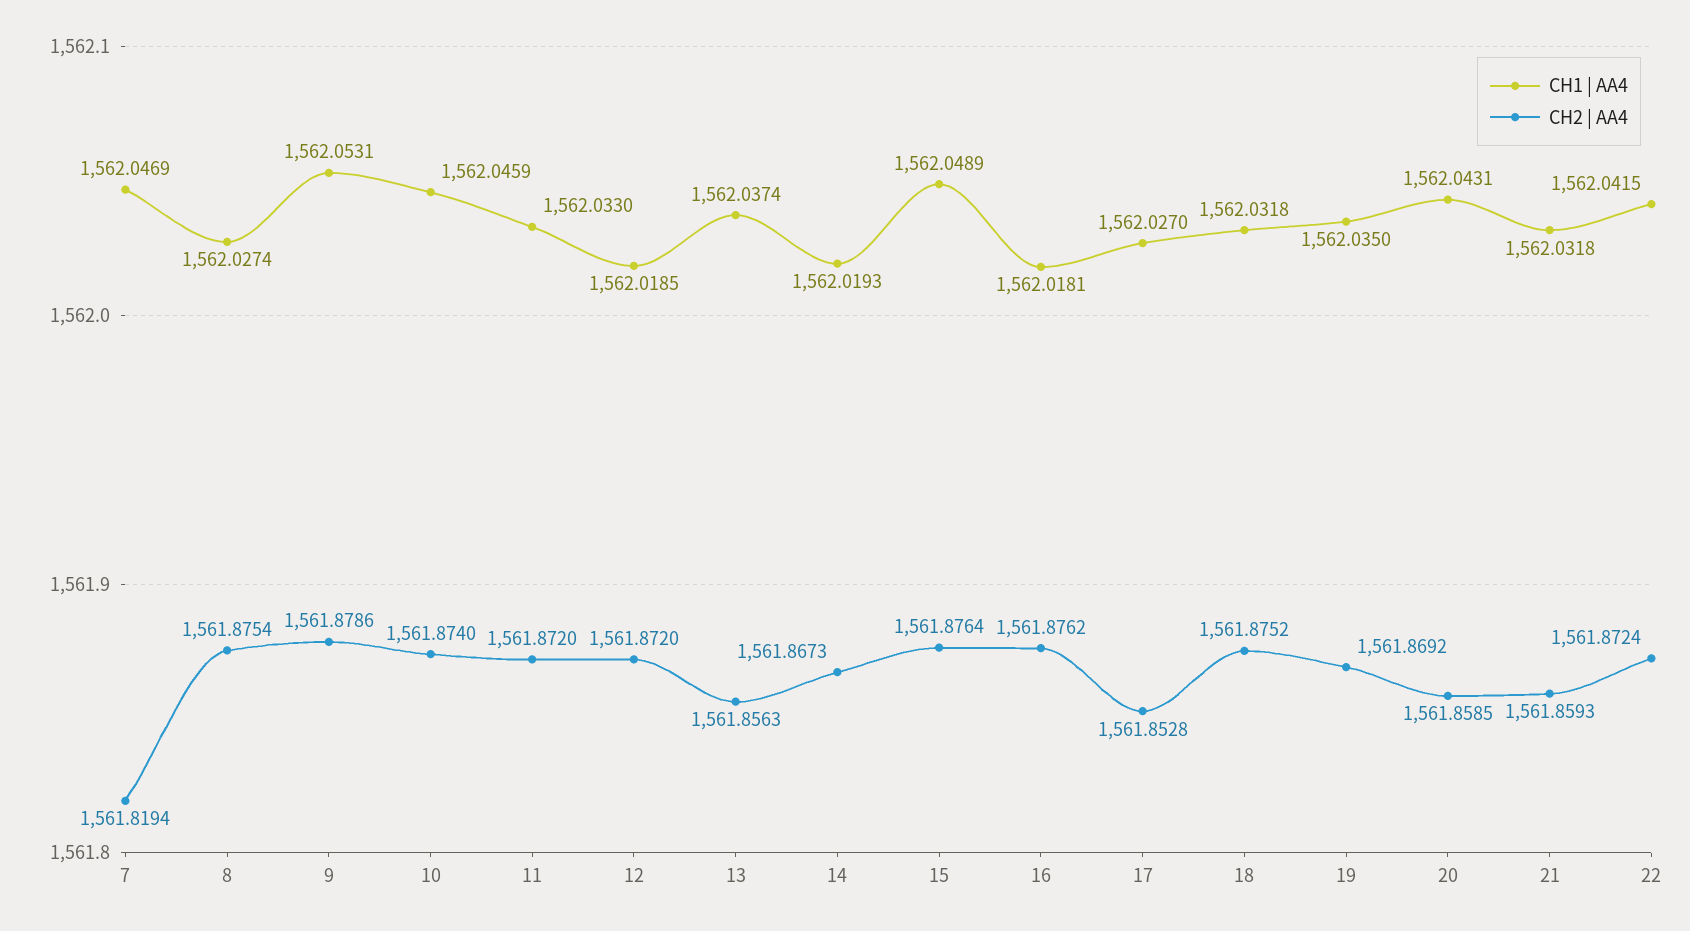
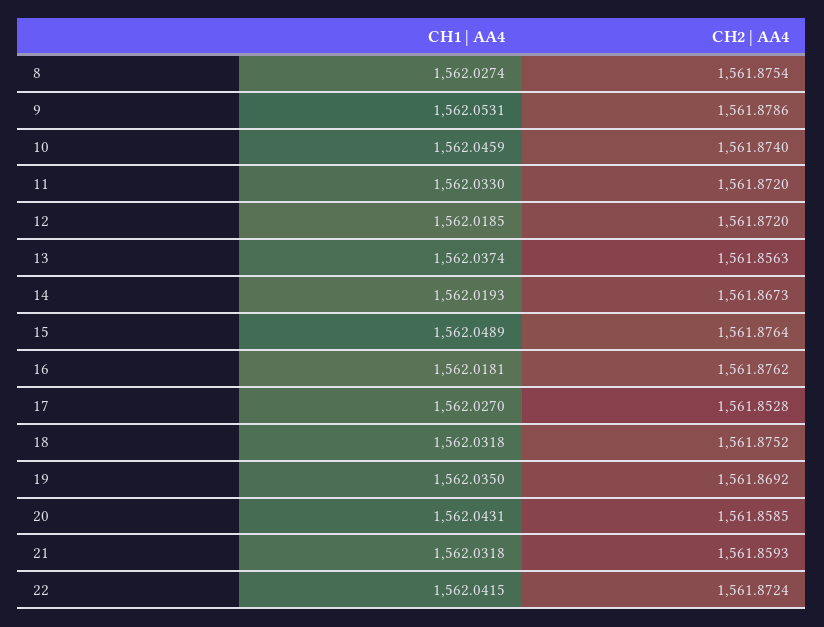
CH1 | AA4, 7: 1562.0469 -> none
CH2 | AA4, 7: 1561.8194 -> none

